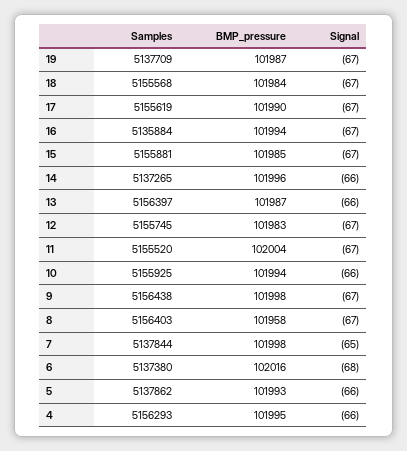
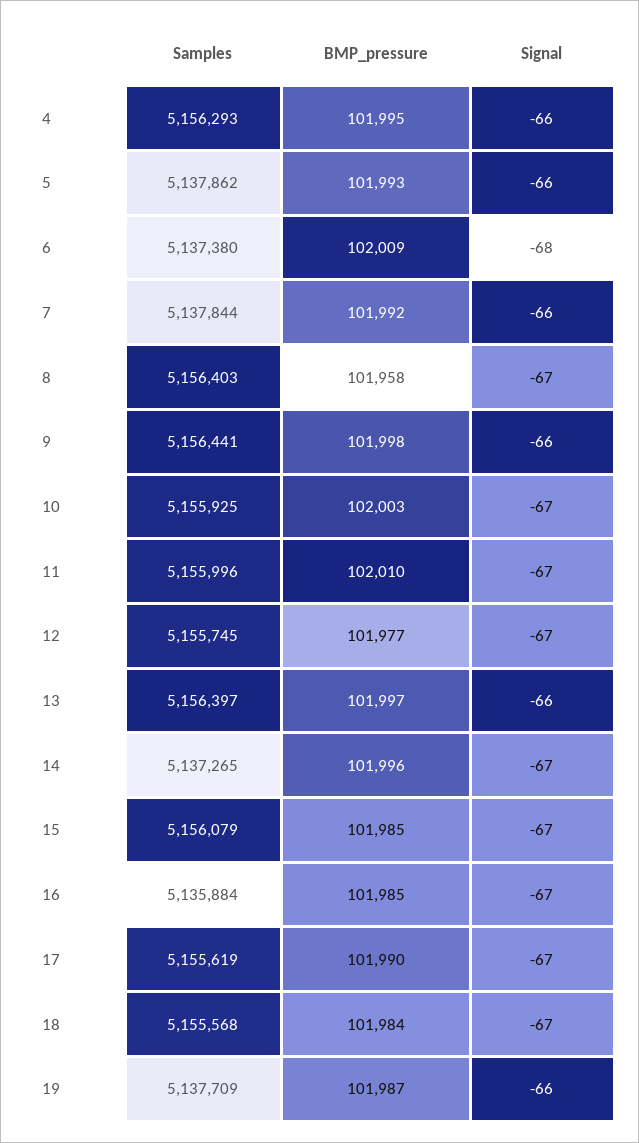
Signal, 19: -67 -> -66
BMP_pressure, 16: 101994 -> 101985
Samples, 15: 5155881 -> 5156079
Signal, 14: -66 -> -67
BMP_pressure, 13: 101987 -> 101997
BMP_pressure, 12: 101983 -> 101977
Samples, 11: 5155520 -> 5155996
BMP_pressure, 11: 102004 -> 102010
BMP_pressure, 10: 101994 -> 102003
Signal, 10: -66 -> -67
Samples, 9: 5156438 -> 5156441
Signal, 9: -67 -> -66
BMP_pressure, 7: 101998 -> 101992
Signal, 7: -65 -> -66
BMP_pressure, 6: 102016 -> 102009

